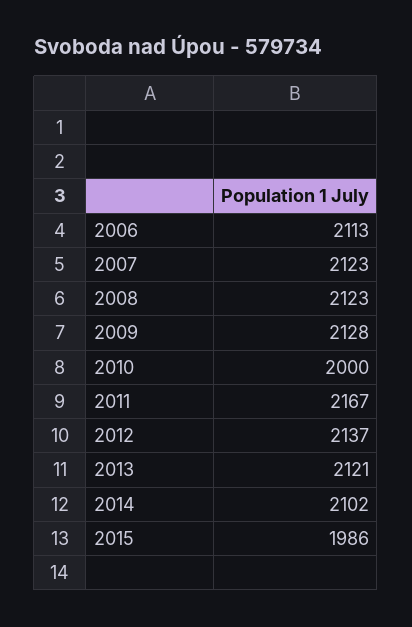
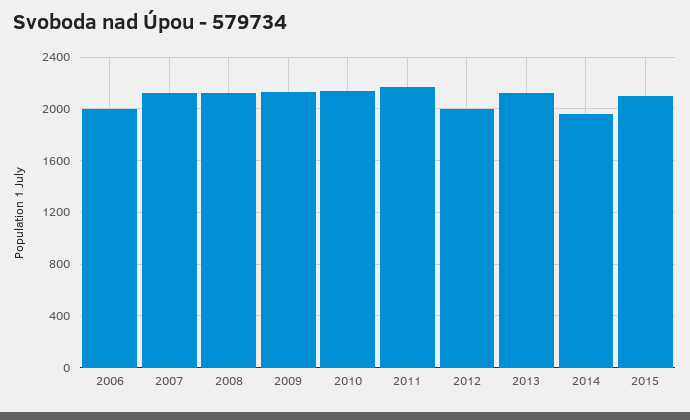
2006: 2113 -> 2000
2010: 2000 -> 2150
2012: 2137 -> 2000
2014: 2102 -> 1950
2015: 1986 -> 2100

